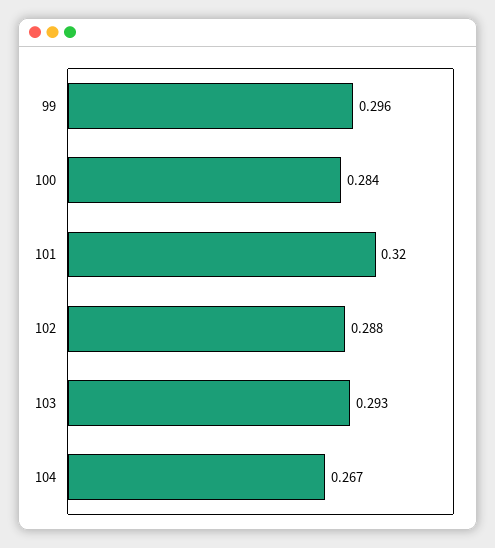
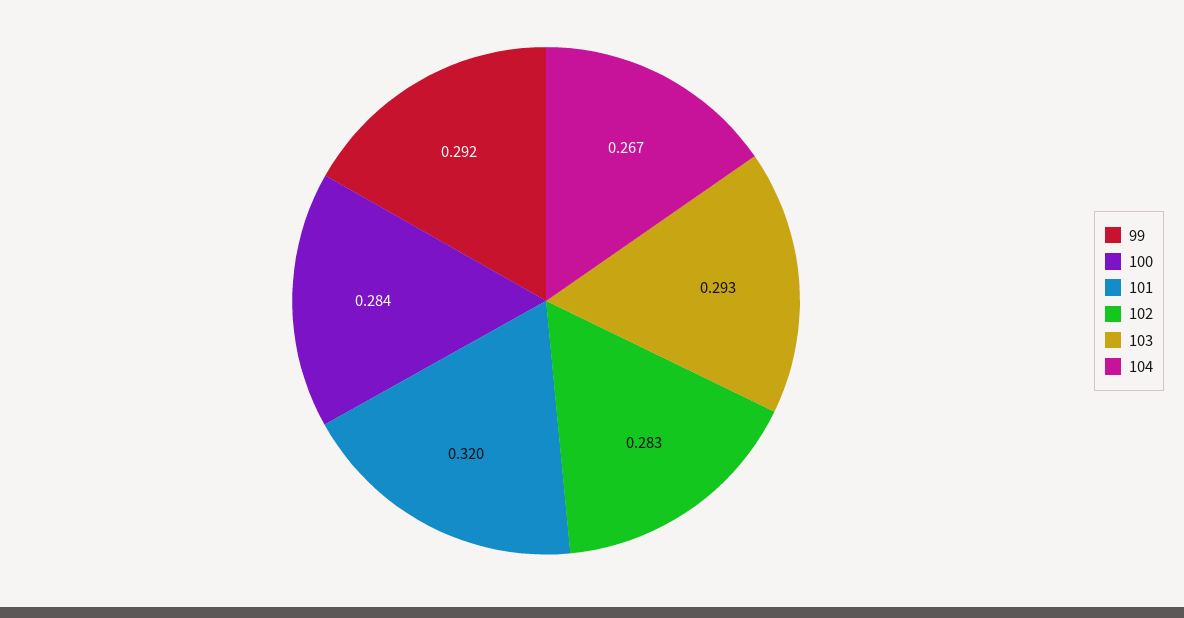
99: 0.296 -> 0.292
102: 0.288 -> 0.283

